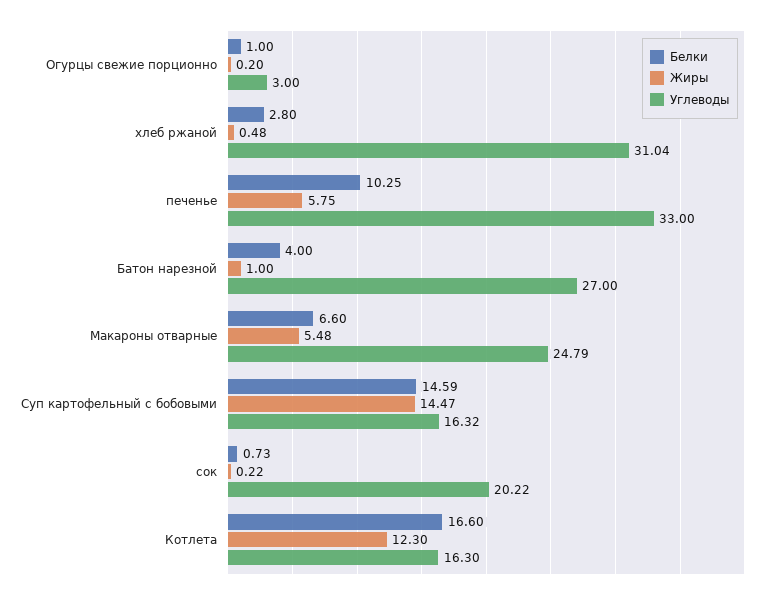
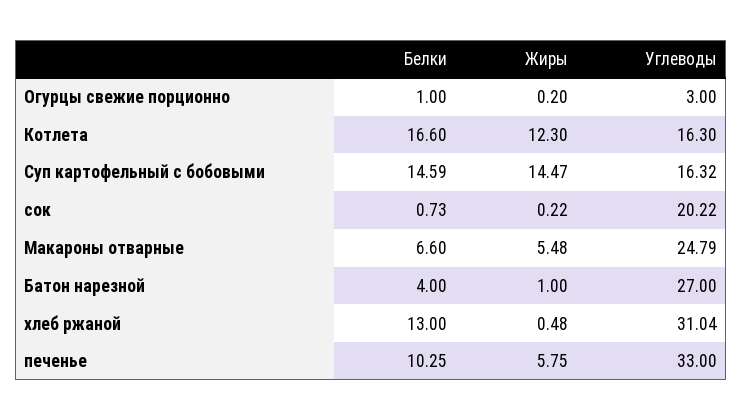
Белки, хлеб ржаной: 2.8 -> 13

